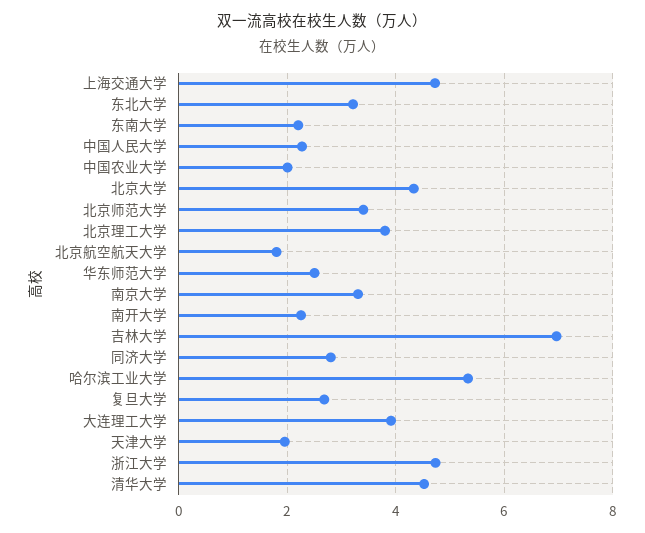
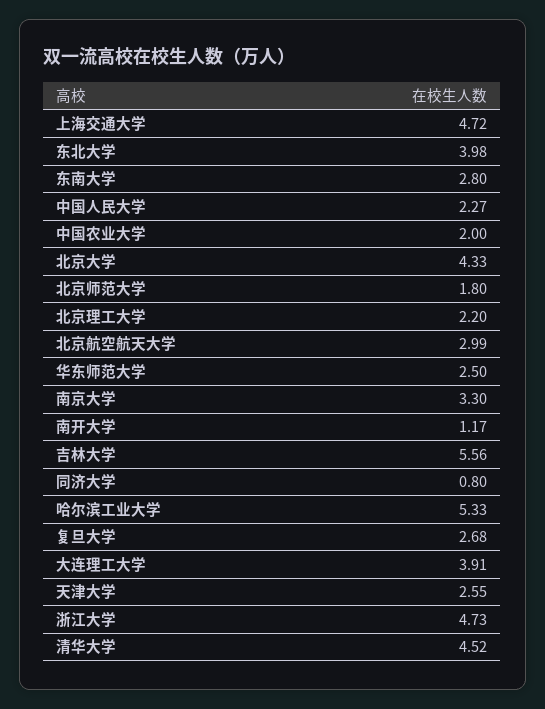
东北大学: 3.2 -> 3.98
东南大学: 2.2 -> 2.8
北京师范大学: 3.4 -> 1.8
北京理工大学: 3.8 -> 2.2
北京航空航天大学: 1.8 -> 2.99
南开大学: 2.2 -> 1.17
吉林大学: 7 -> 5.56
同济大学: 2.8 -> 0.8
天津大学: 2 -> 2.55

